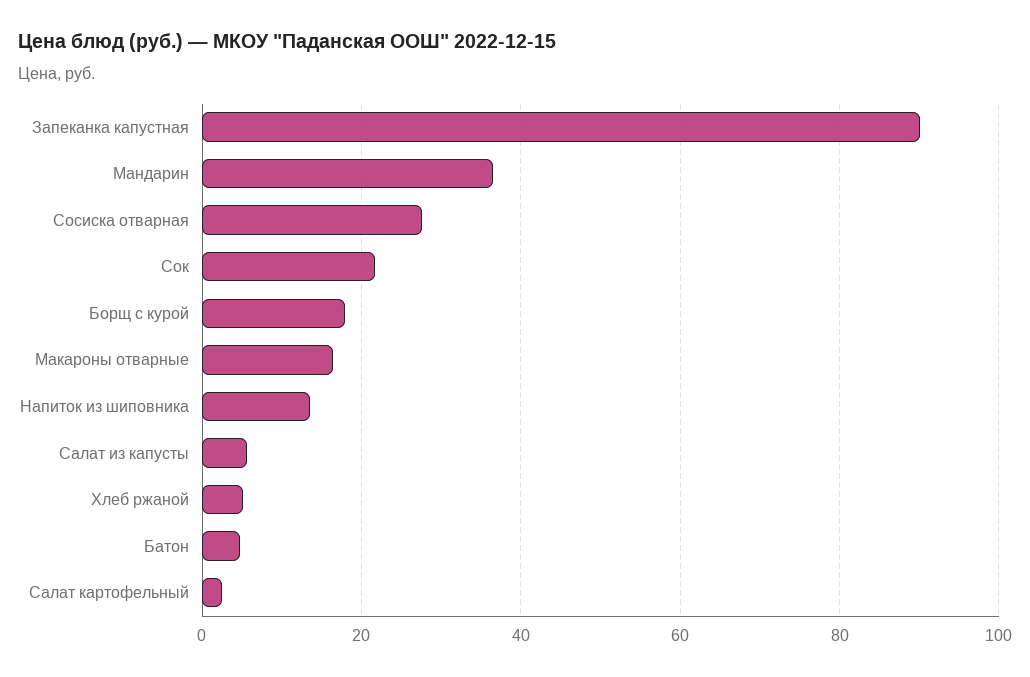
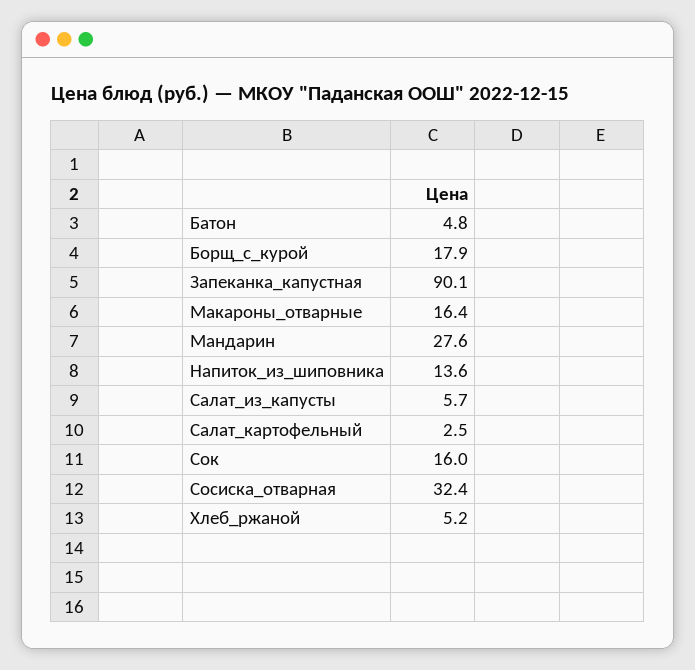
Мандарин: 36 -> 27.6
Сосиска отварная: 28 -> 32.4
Сок: 22 -> 16

